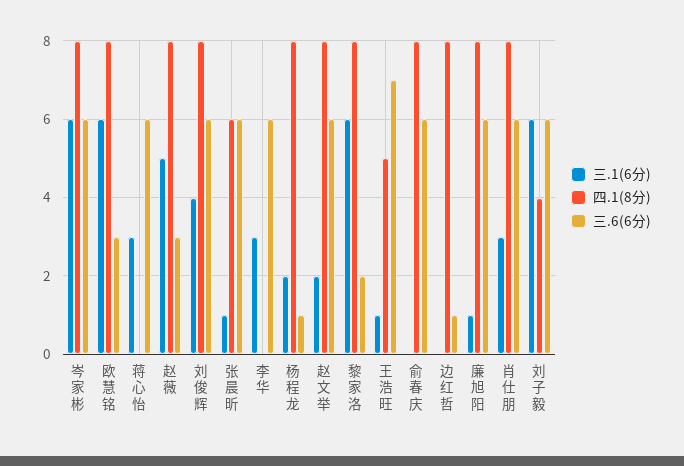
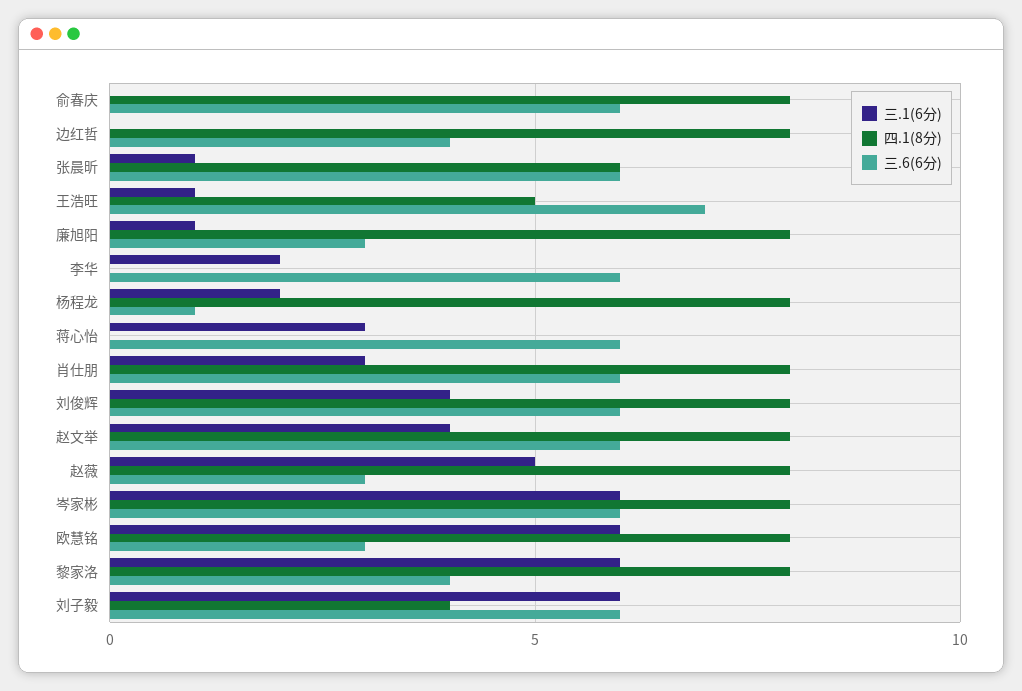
三.1(6分), 李华: 3 -> 2
三.1(6分), 赵文举: 2 -> 4
三.6(6分), 黎家洛: 2 -> 4
三.6(6分), 边红哲: 1 -> 4
三.6(6分), 廉旭阳: 6 -> 3

